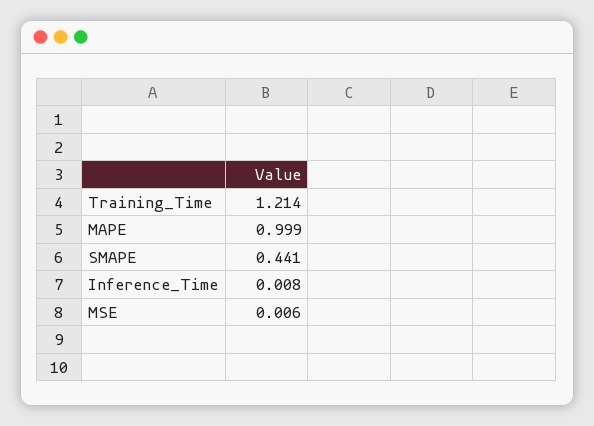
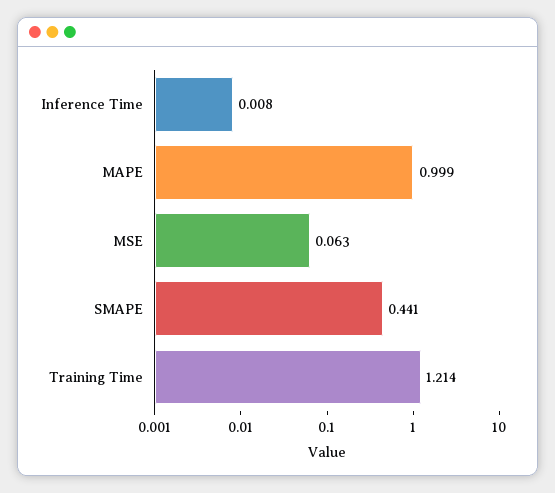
MSE: 0.006 -> 0.063

